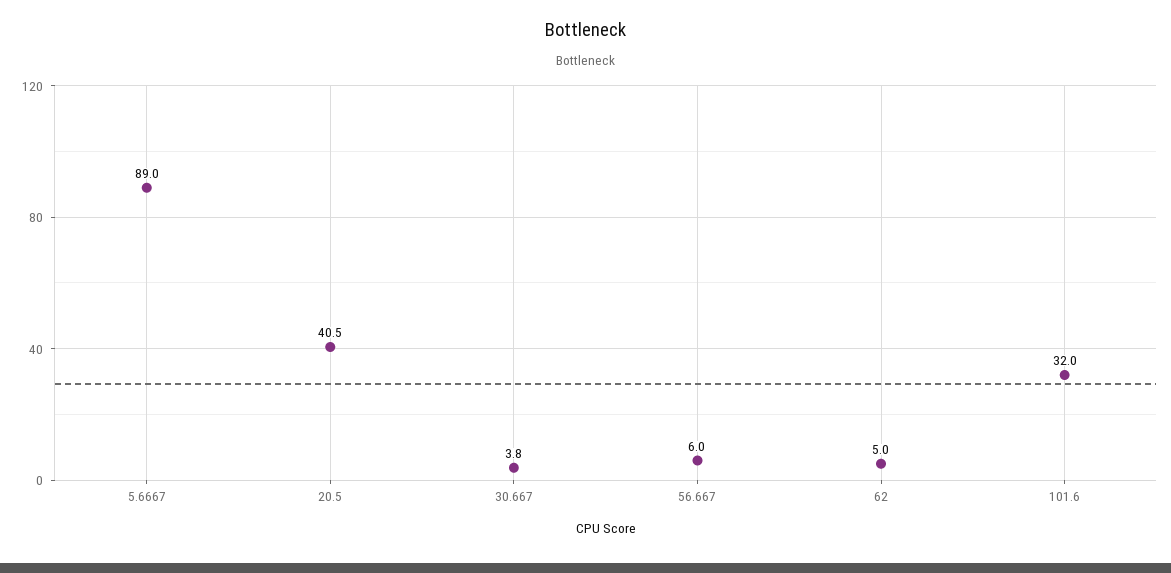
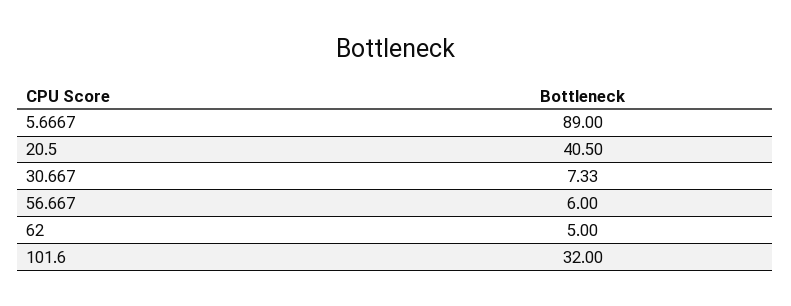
30.667: 3.8 -> 7.33

